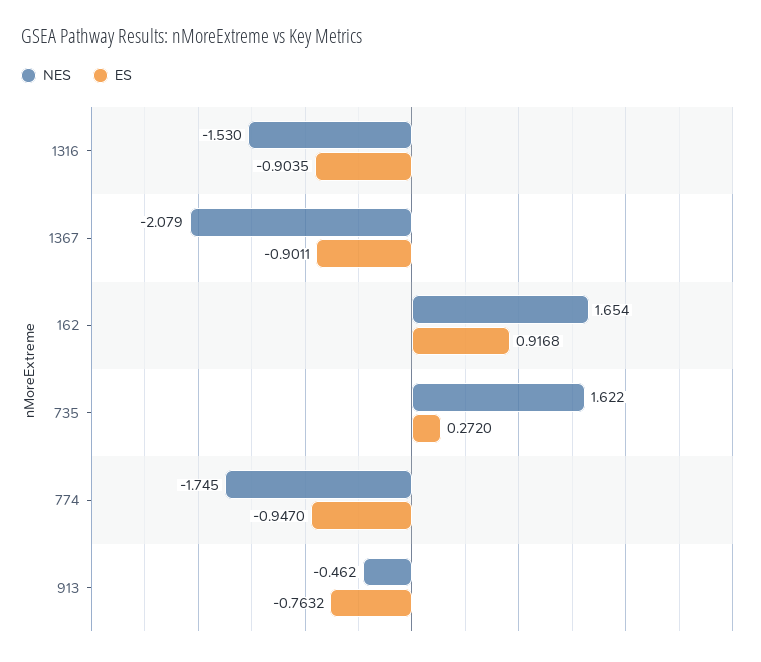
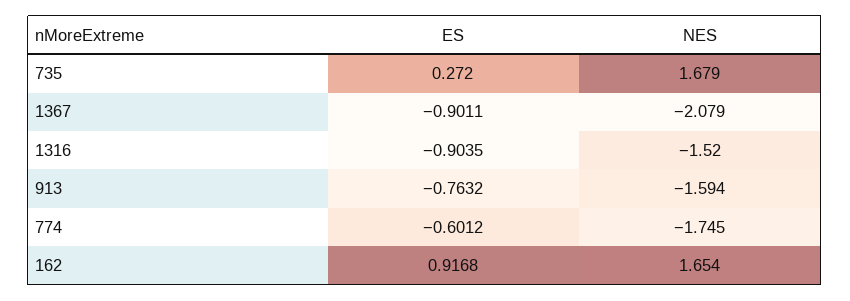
NES, 1316: -1.53 -> -1.52
NES, 735: 1.622 -> 1.679
ES, 774: -0.947 -> -0.6012
NES, 913: -0.462 -> -1.594

